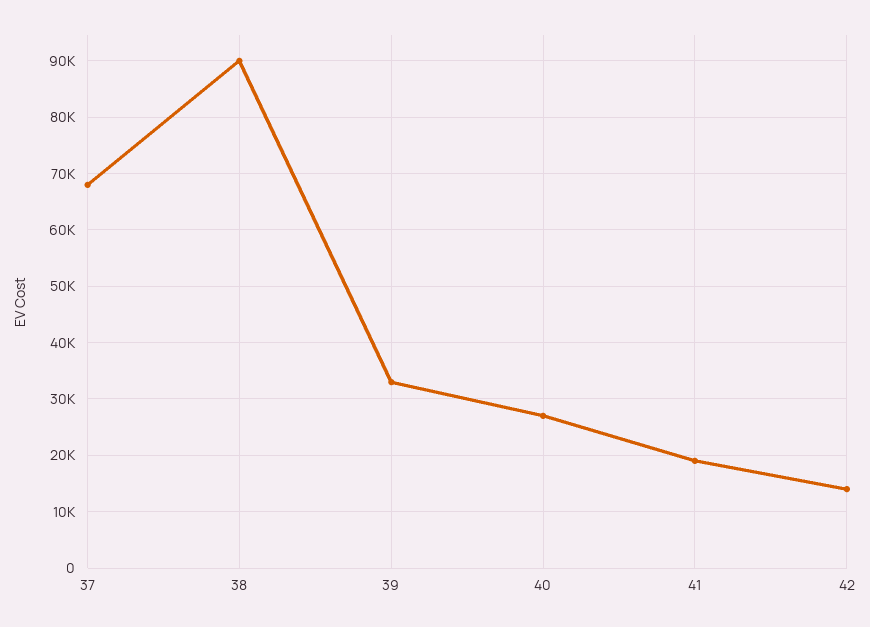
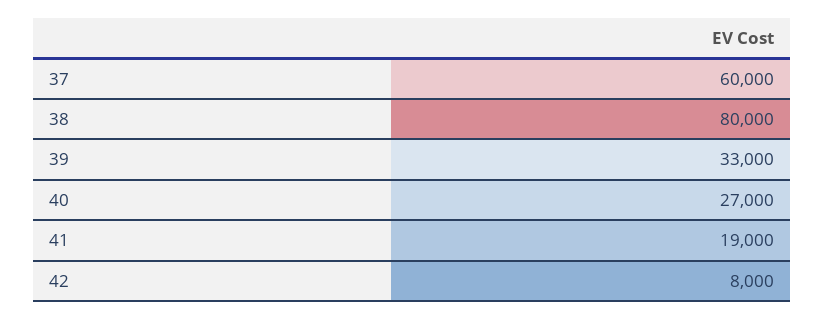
37: 68000 -> 60000
38: 90000 -> 80000
42: 14000 -> 8000

